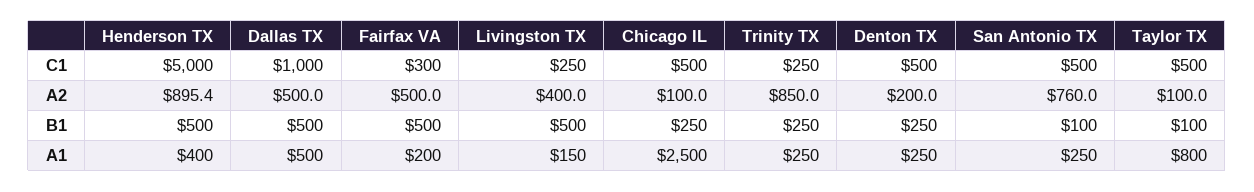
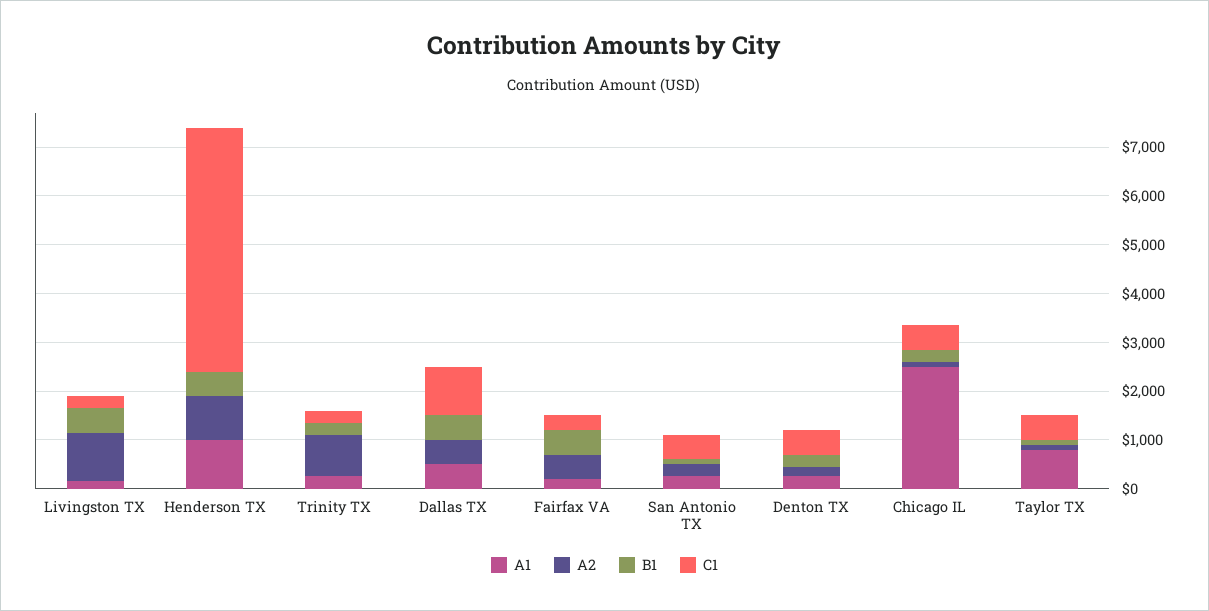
A2, Livingston TX: 400 -> 1000
A2, San Antonio TX: 760 -> 200
A1, Henderson TX: 400 -> 1000

